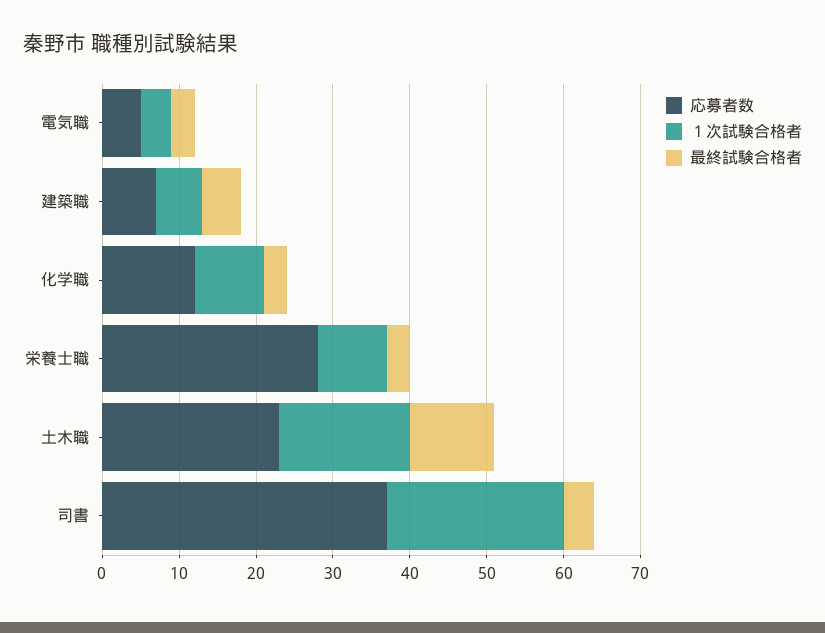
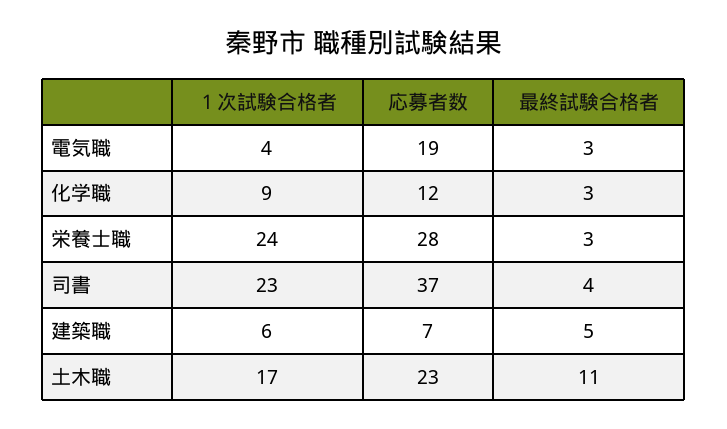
応募者数, 電気職: 5 -> 19
１次試験合格者, 栄養士職: 10 -> 24

